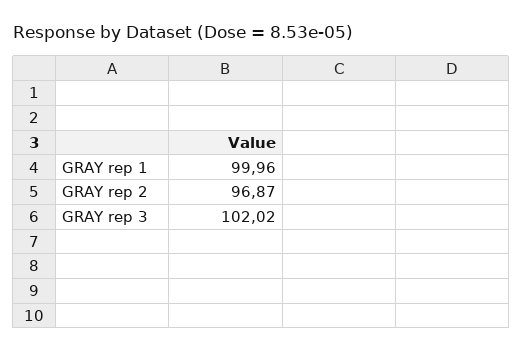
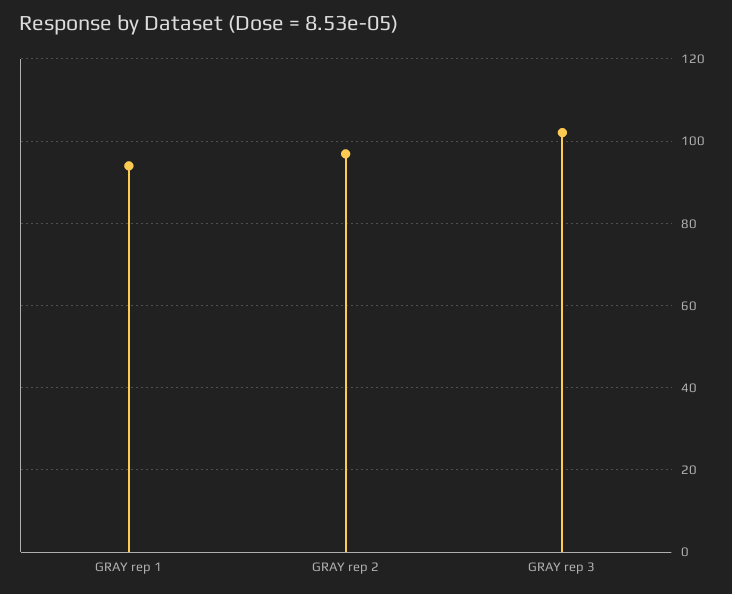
GRAY rep 1: 99.96 -> 94

